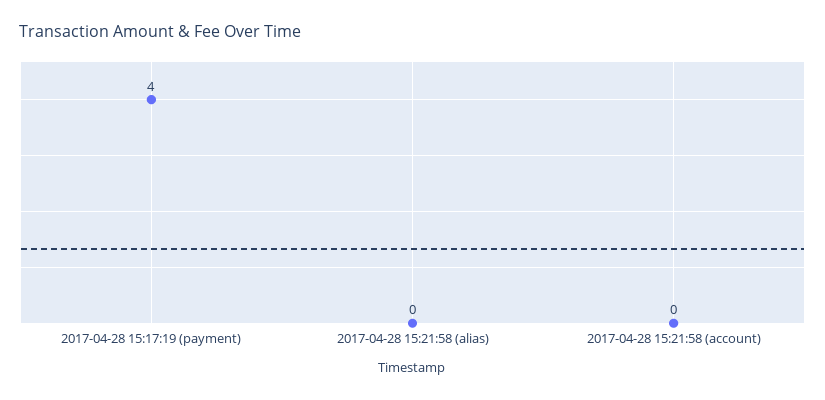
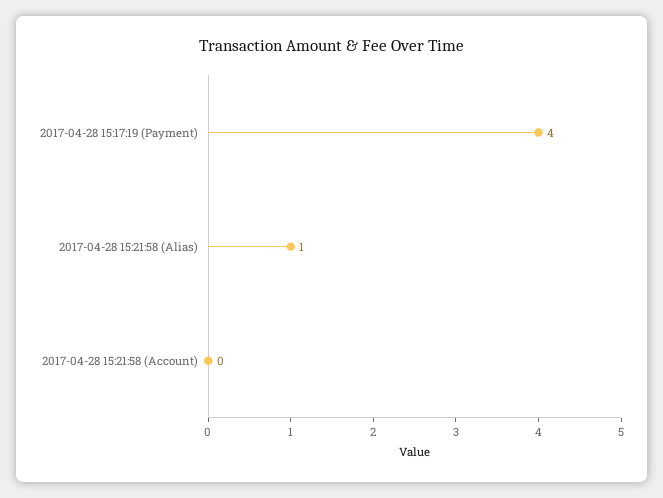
2017-04-28 15:21:58 (alias): 0 -> 1

